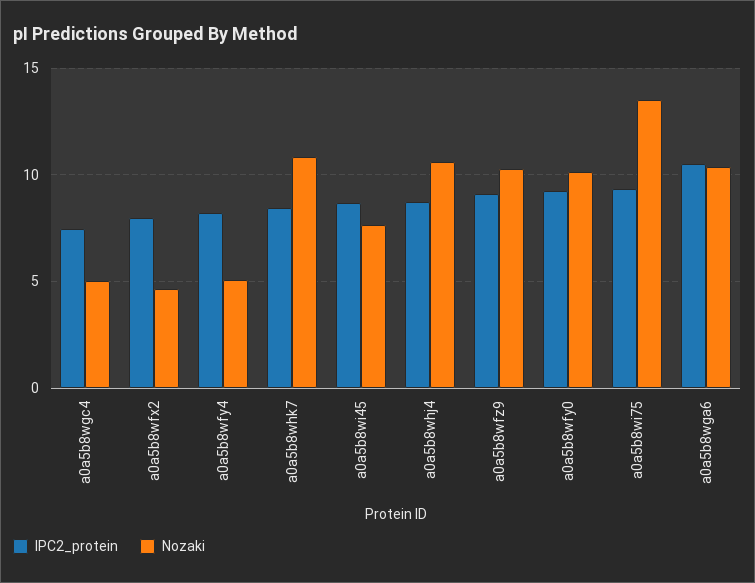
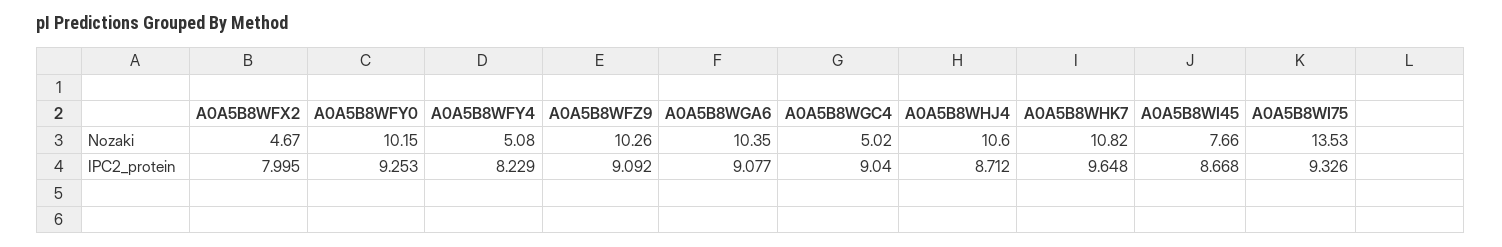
IPC2_protein, a0a5b8wgc4: 7.5 -> 9.04
IPC2_protein, a0a5b8whk7: 8.5 -> 9.648
IPC2_protein, a0a5b8wga6: 10.5 -> 9.077

